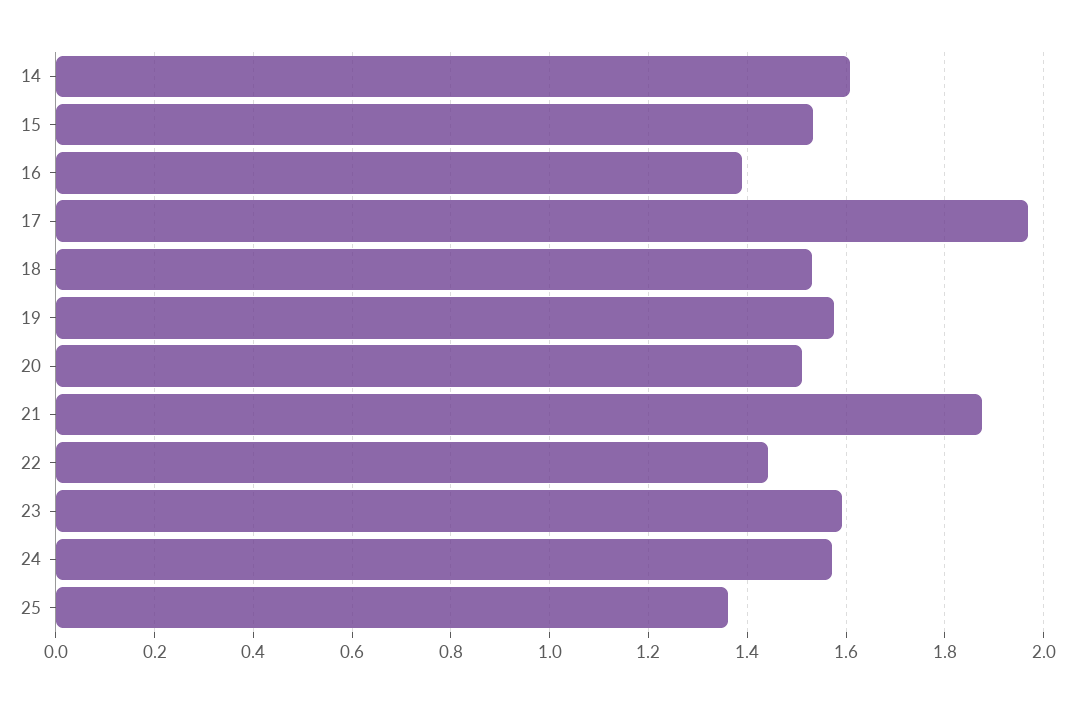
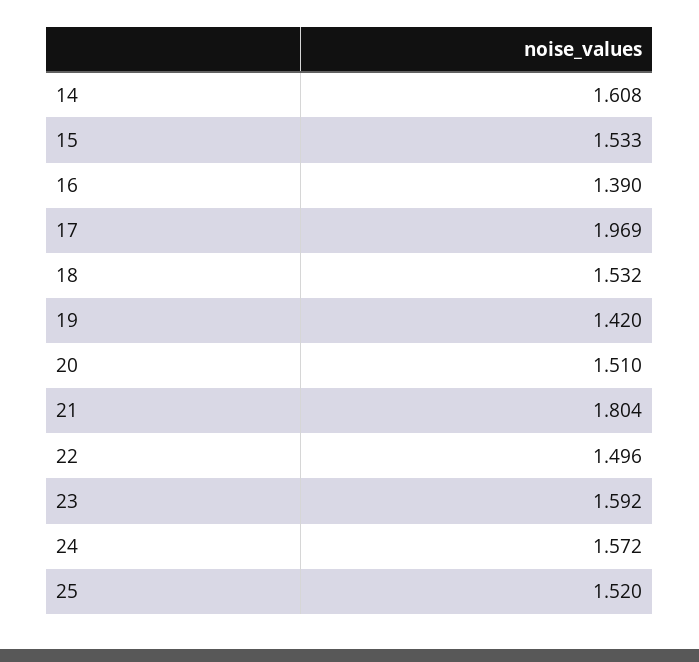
19: 1.58 -> 1.42
21: 1.88 -> 1.804
22: 1.44 -> 1.496
25: 1.36 -> 1.52

